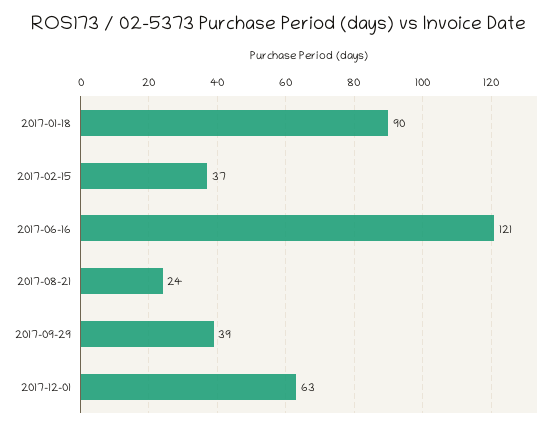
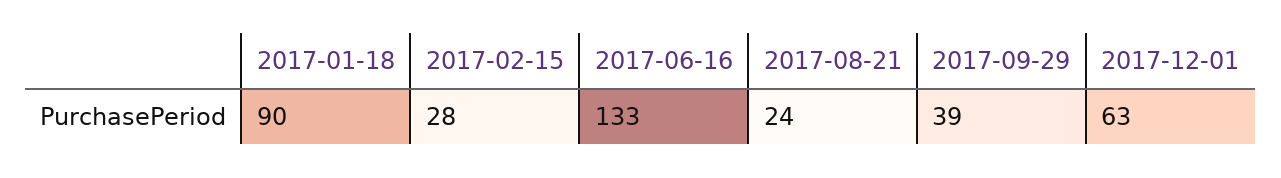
2017-02-15: 37 -> 28
2017-06-16: 121 -> 133

